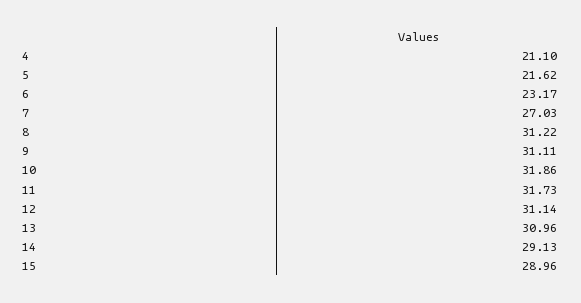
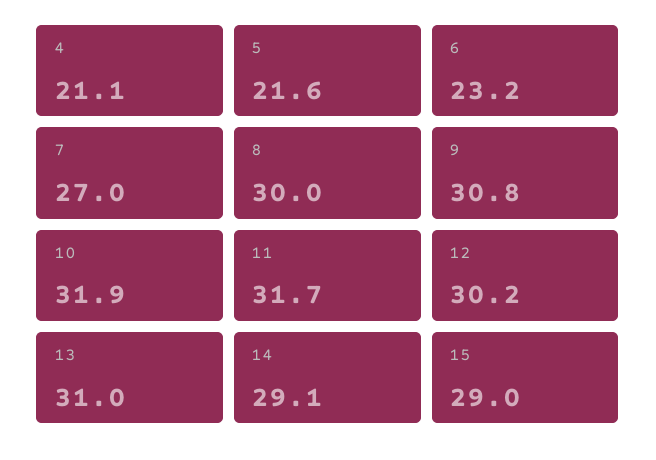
8: 31.22 -> 30
9: 31.11 -> 30.8
12: 31.14 -> 30.2

